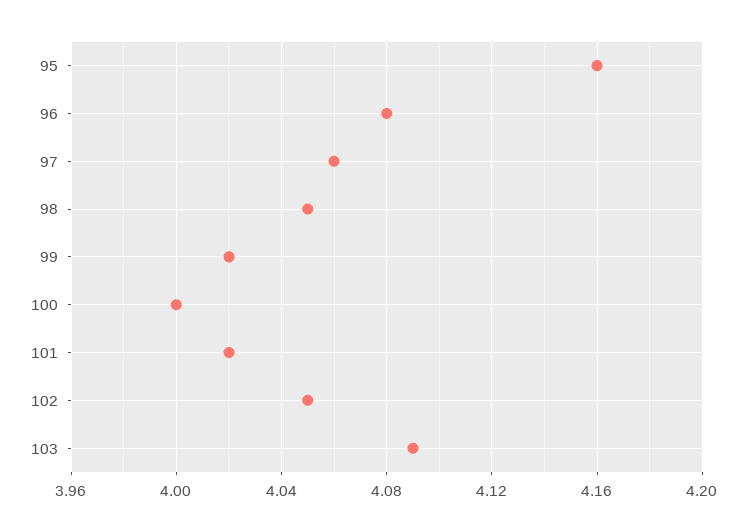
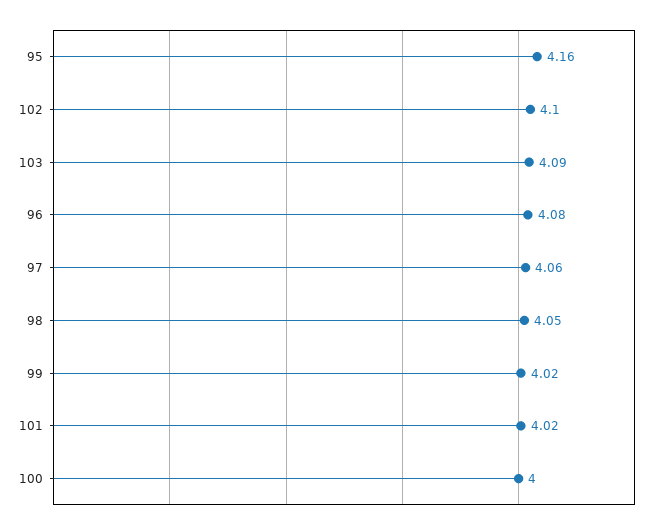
102: 4.05 -> 4.1

